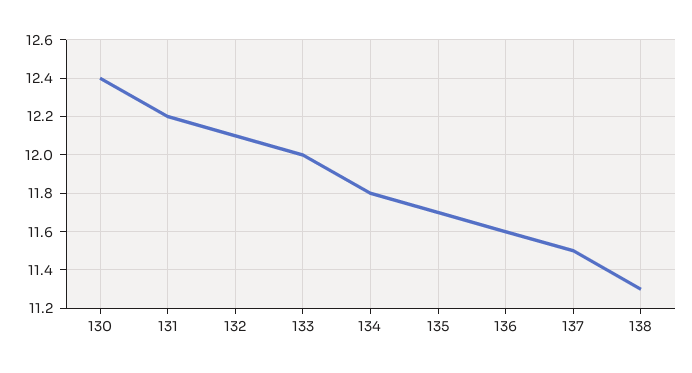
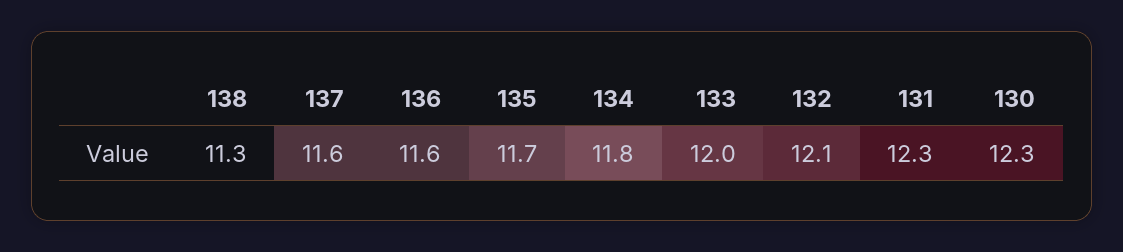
130: 12.4 -> 12.3
131: 12.2 -> 12.3
137: 11.5 -> 11.6

